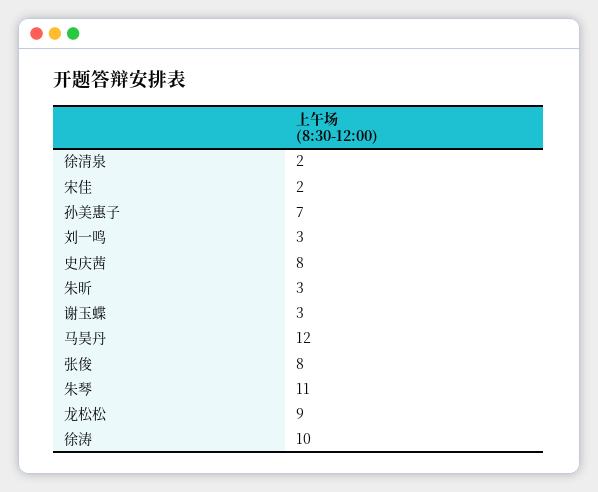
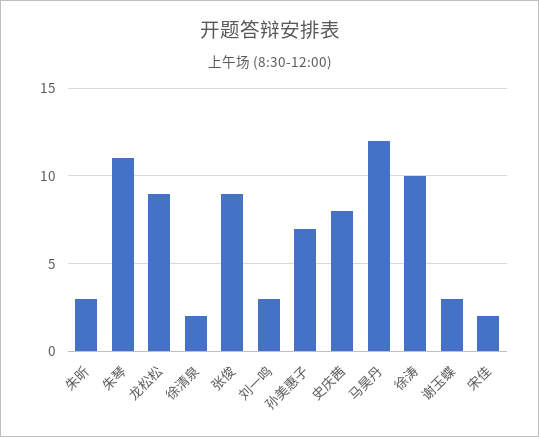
张俊: 8 -> 9

